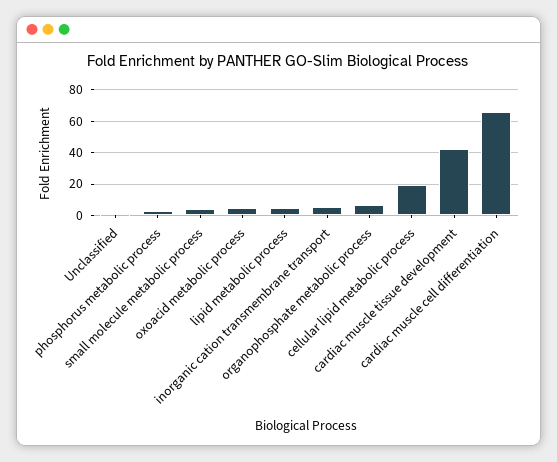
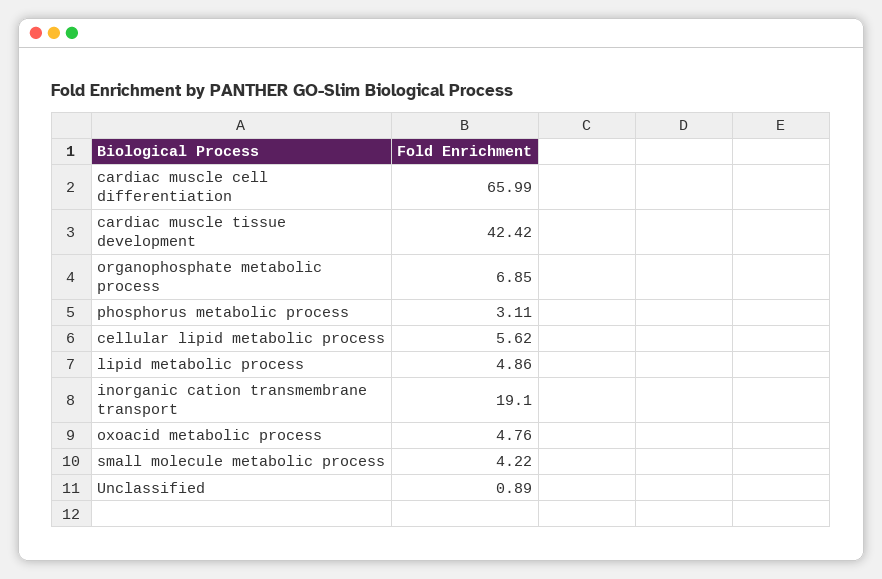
inorganic cation transmembrane transport: 5 -> 19.1
cellular lipid metabolic process: 20 -> 5.62

